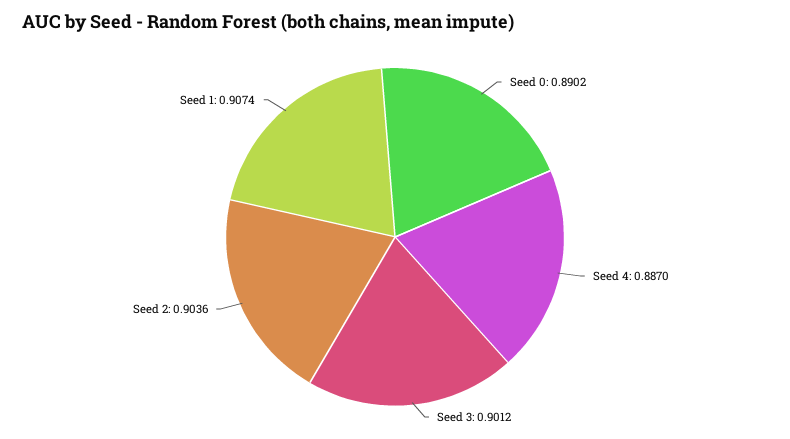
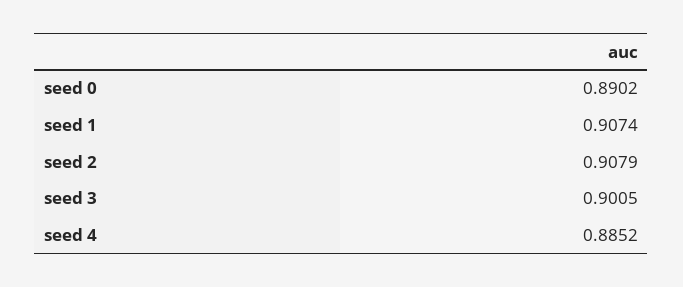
Seed 4: 0.887 -> 0.8852
Seed 3: 0.9012 -> 0.9005
Seed 2: 0.9036 -> 0.9079

